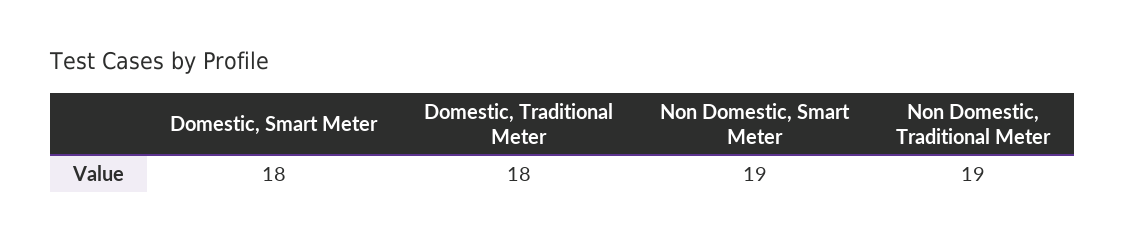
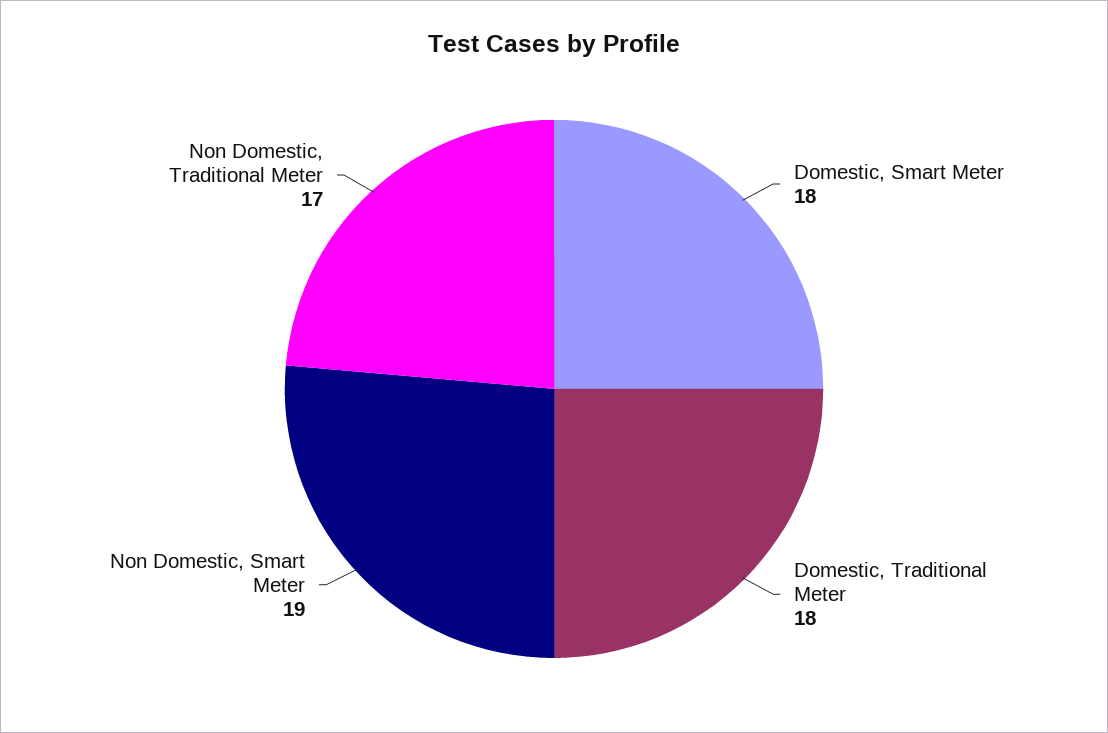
Non Domestic, Traditional Meter: 19 -> 17

